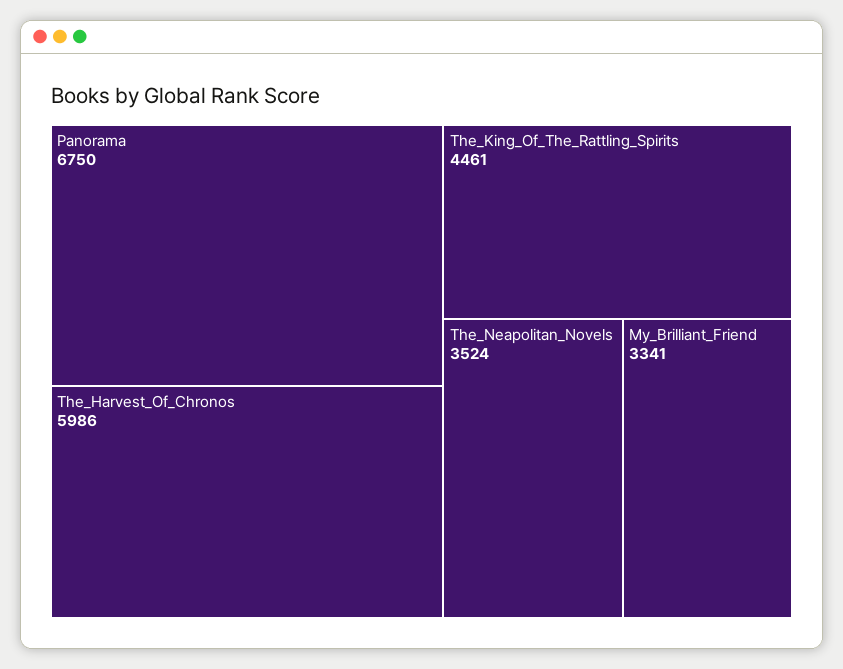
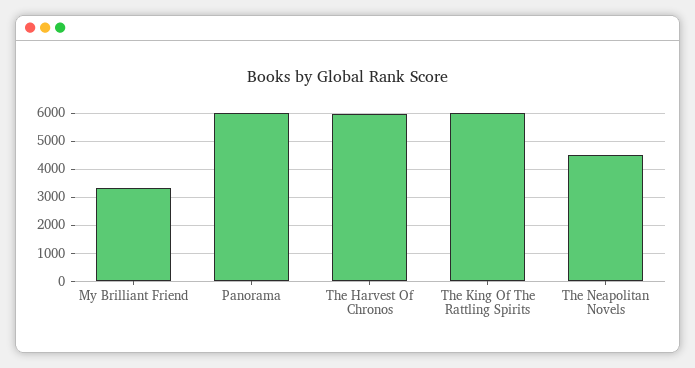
Panorama: 6750 -> 6000
The_King_Of_The_Rattling_Spirits: 4461 -> 6000
The_Neapolitan_Novels: 3524 -> 4500

